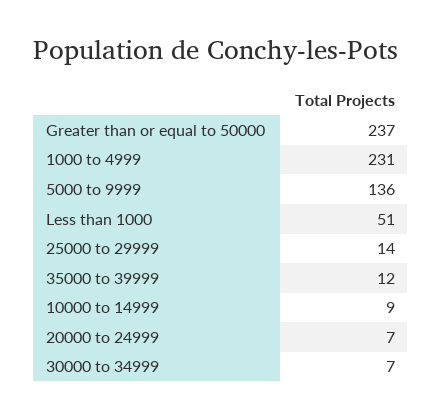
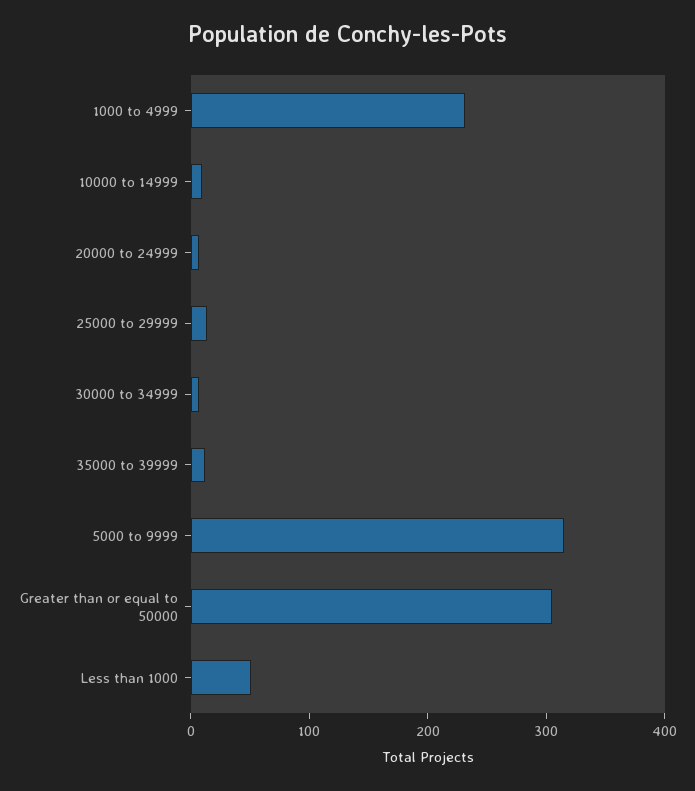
Greater than or equal to 50000: 237 -> 300
5000 to 9999: 136 -> 320

